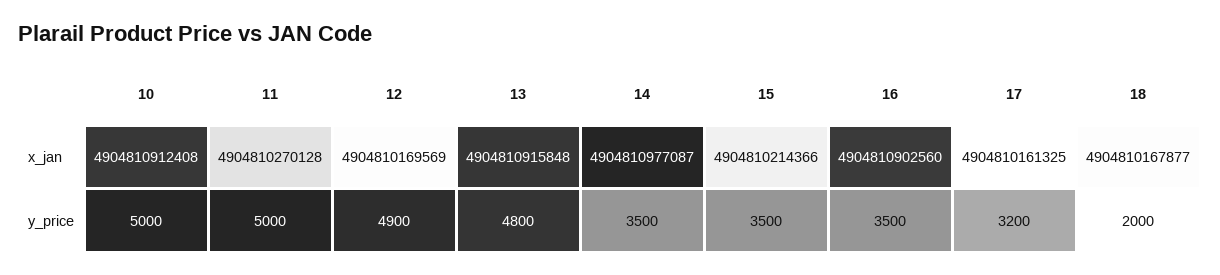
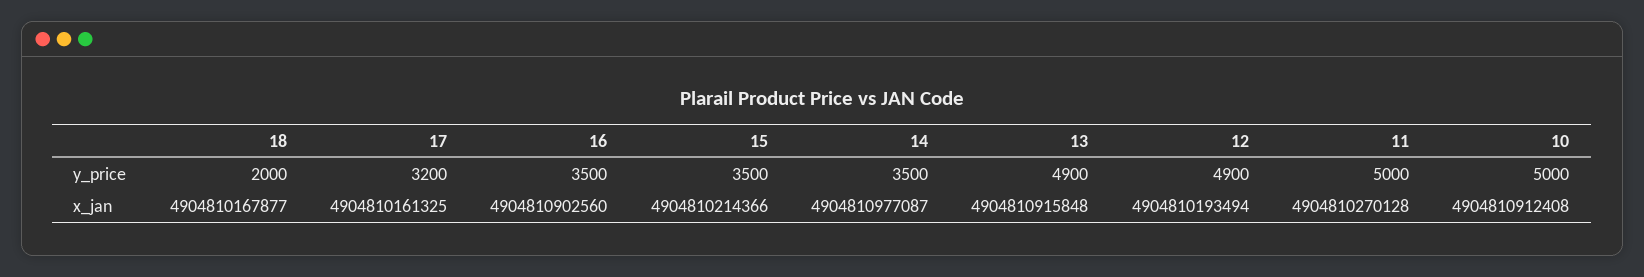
12, x_jan: 4904810169569 -> 4904810193494
13, y_price: 4800 -> 4900

